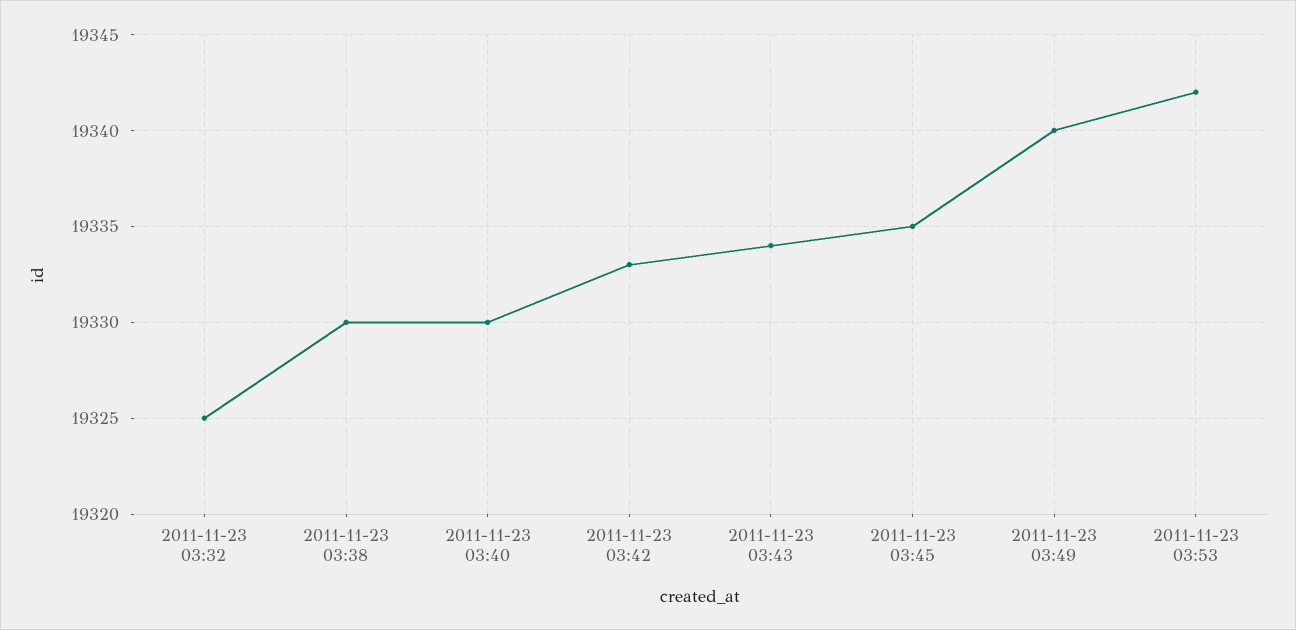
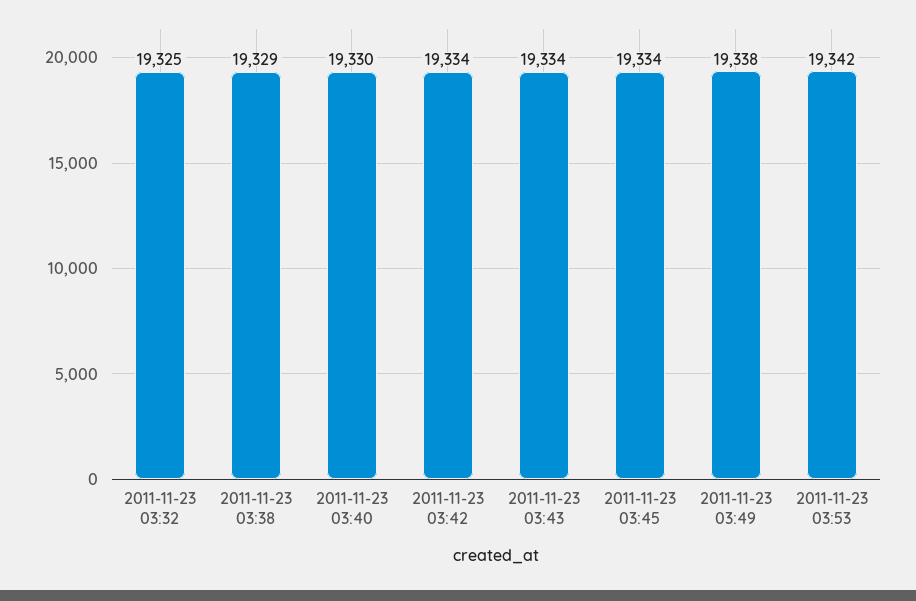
2011-11-23 03:38: 19330 -> 19329
2011-11-23 03:42: 19333 -> 19334
2011-11-23 03:45: 19335 -> 19334
2011-11-23 03:49: 19340 -> 19338

